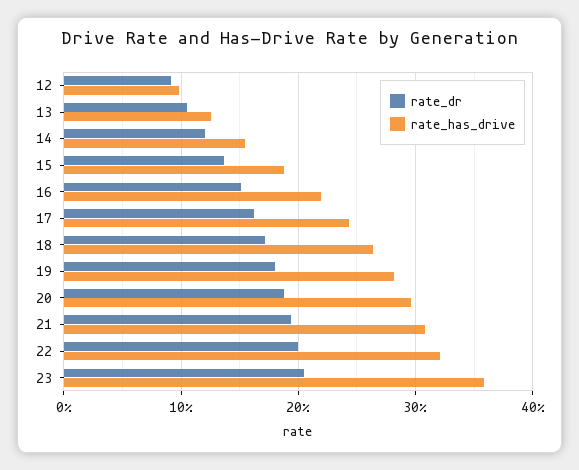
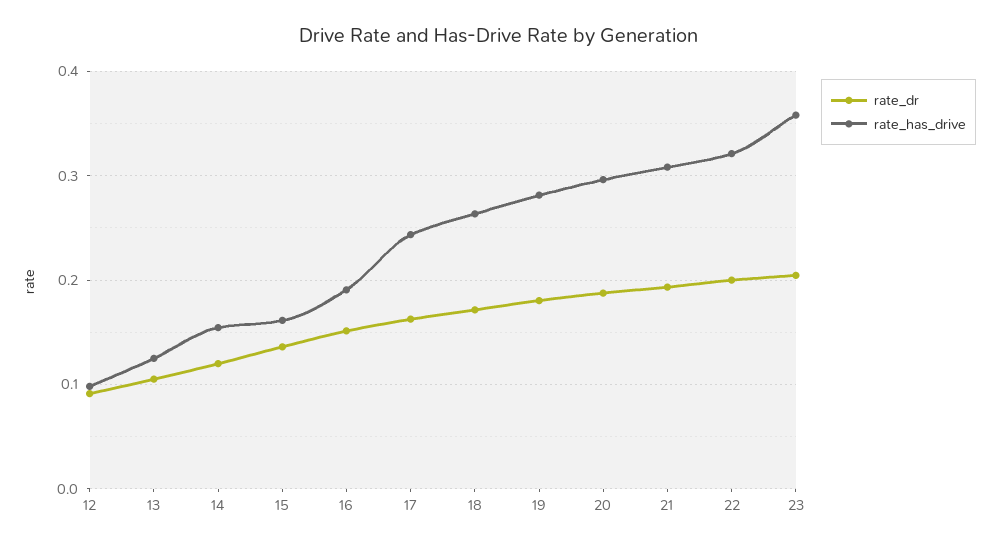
rate_has_drive, 15: 0.19 -> 0.16
rate_has_drive, 16: 0.22 -> 0.19

